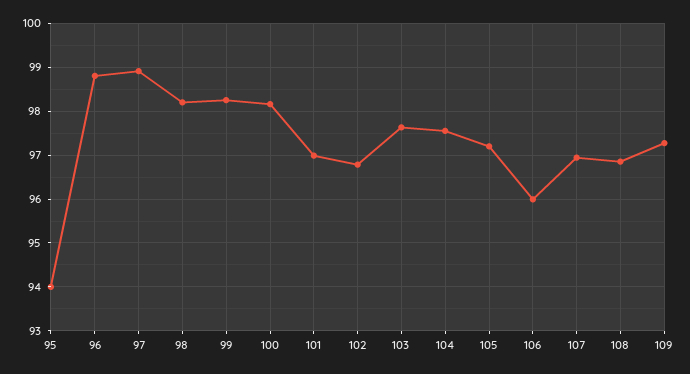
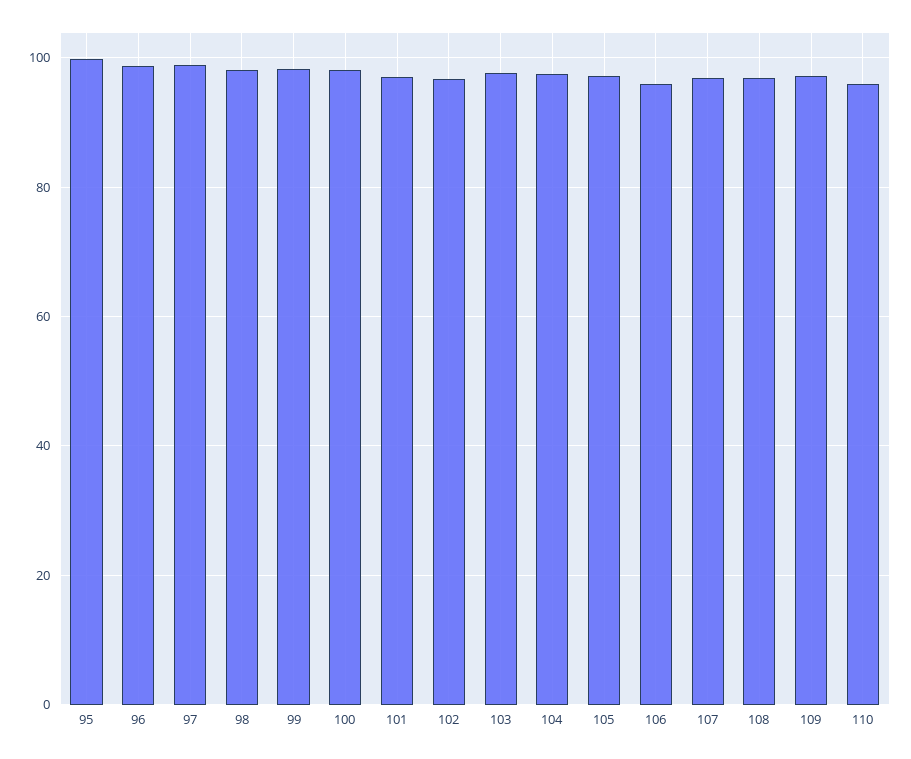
95: 94 -> 100
110: none -> 96

